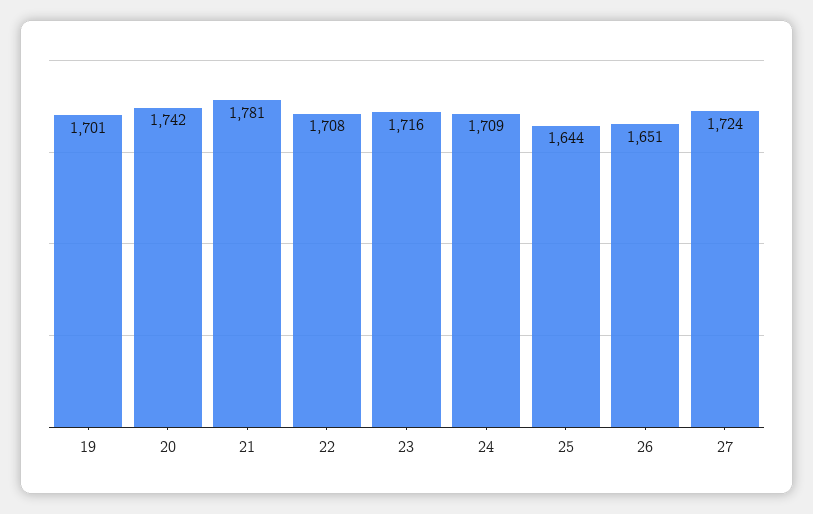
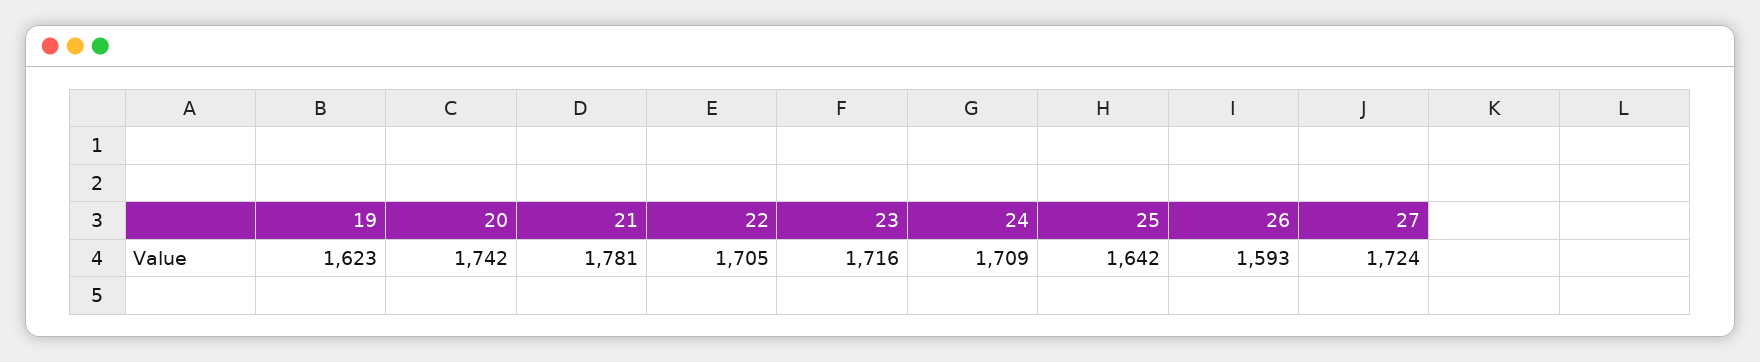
19: 1701 -> 1623
22: 1708 -> 1705
25: 1644 -> 1642
26: 1651 -> 1593

